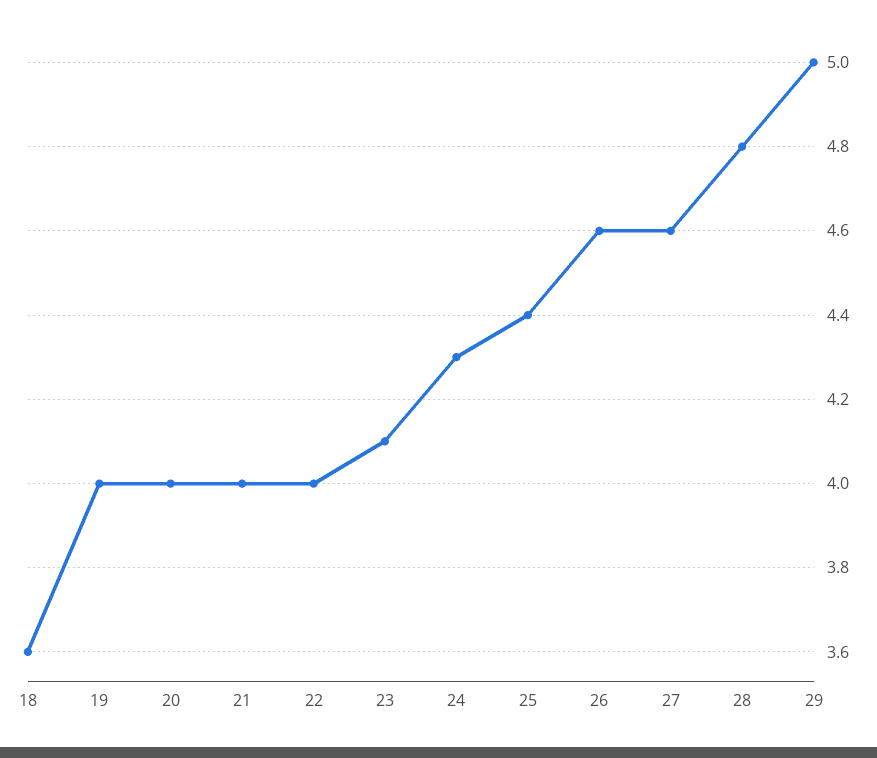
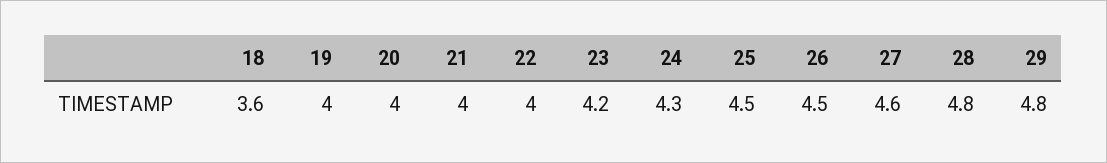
23: 4.1 -> 4.2
25: 4.4 -> 4.5
26: 4.6 -> 4.5
29: 5 -> 4.8

